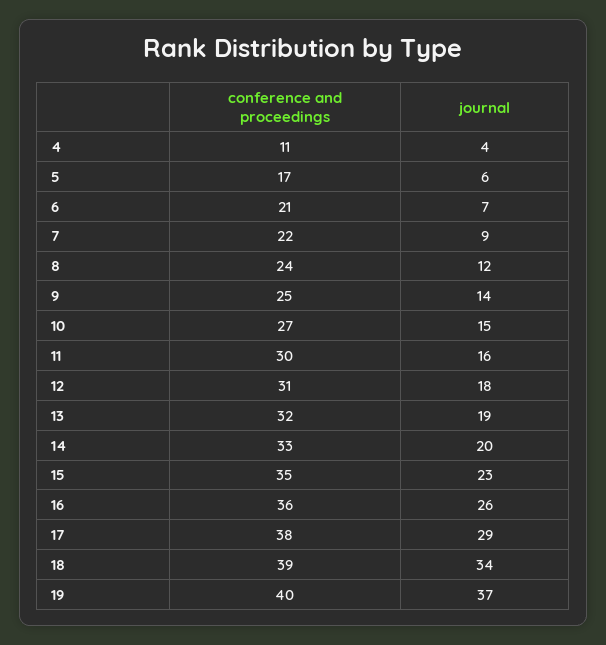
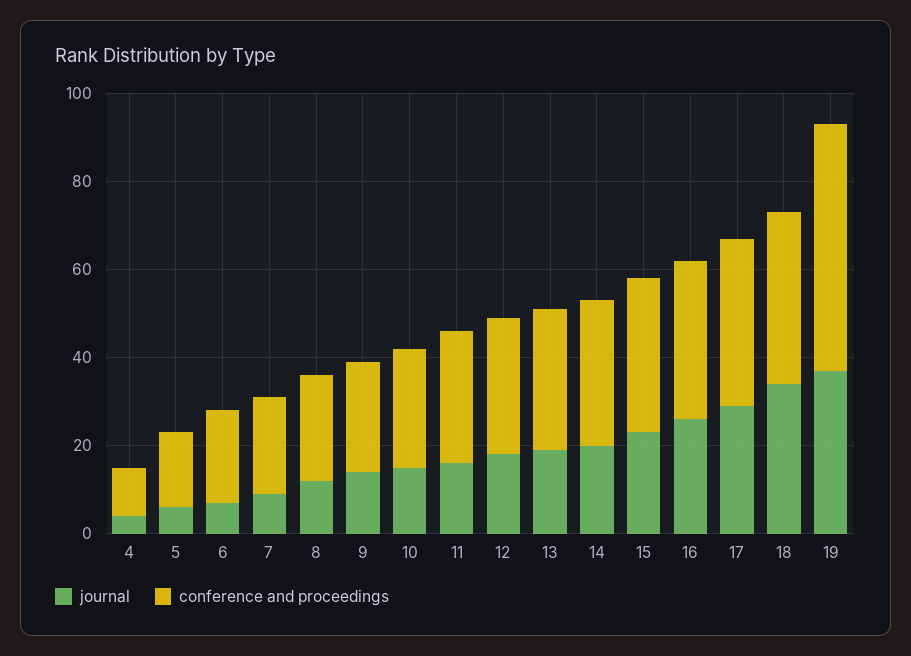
conference and proceedings, 19: 40 -> 55

